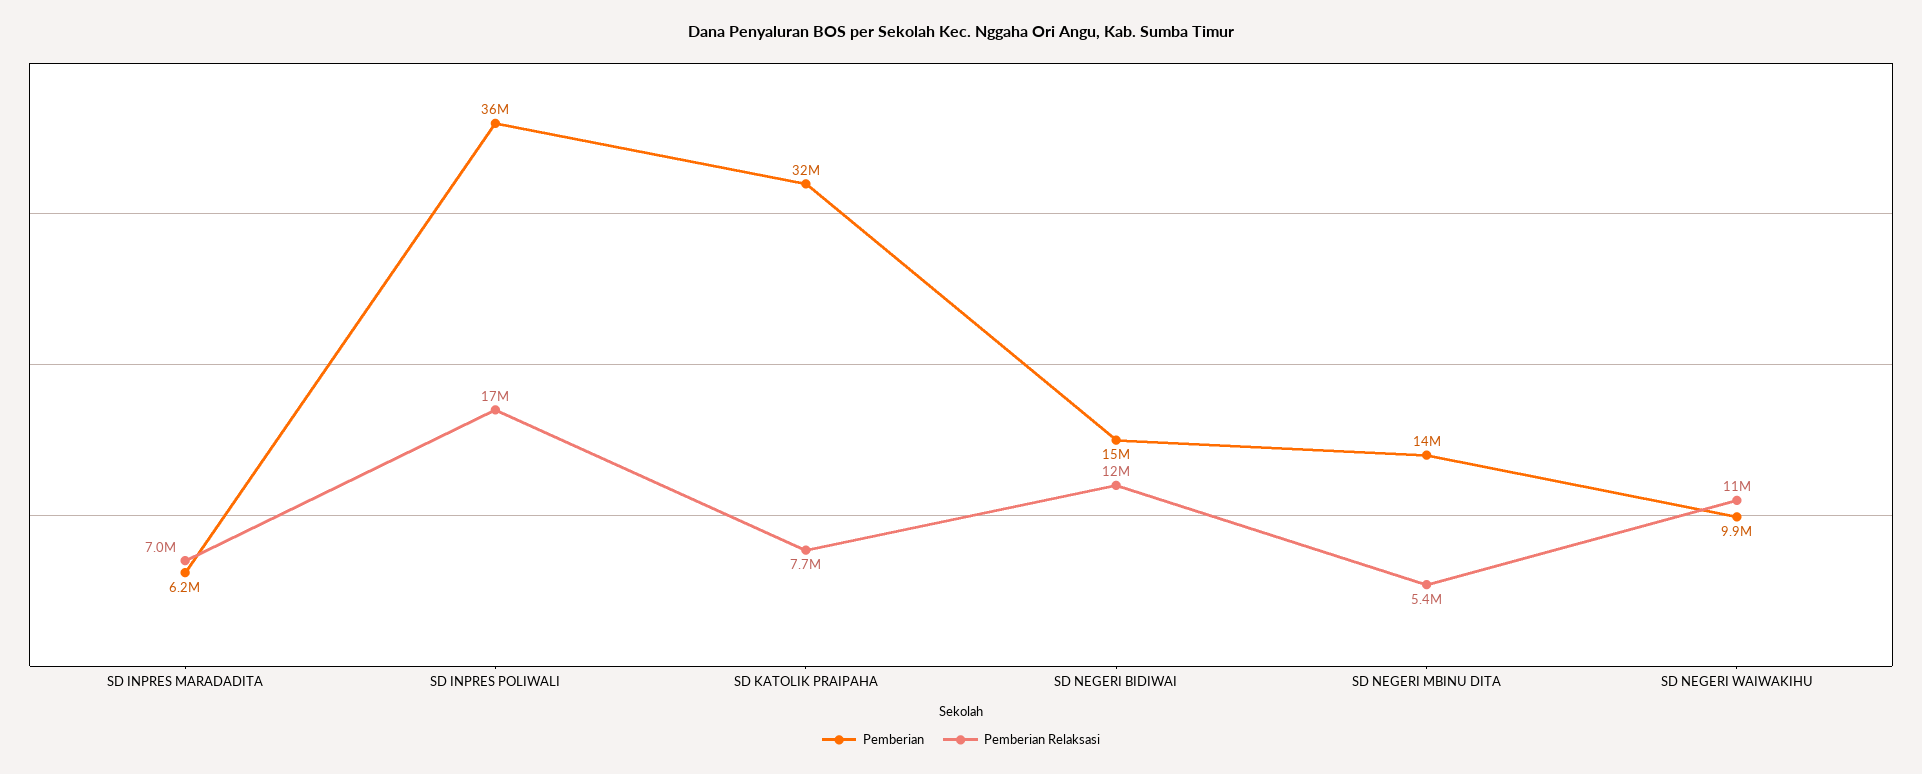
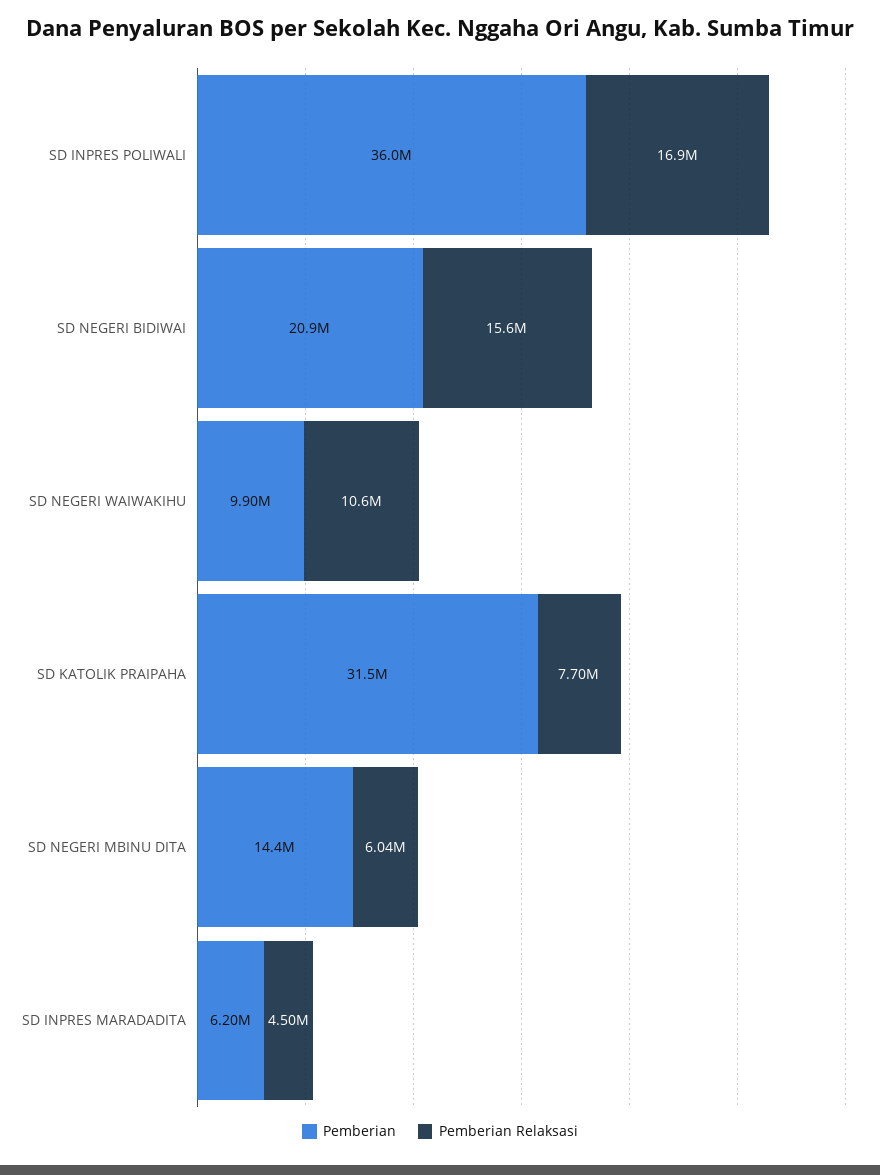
Pemberian Relaksasi, SD INPRES MARADADITA: 7000000 -> 4500000
Pemberian, SD NEGERI BIDIWAI: 15000000 -> 20900000
Pemberian Relaksasi, SD NEGERI BIDIWAI: 12000000 -> 15600000
Pemberian Relaksasi, SD NEGERI MBINU DITA: 5400000 -> 6040000

